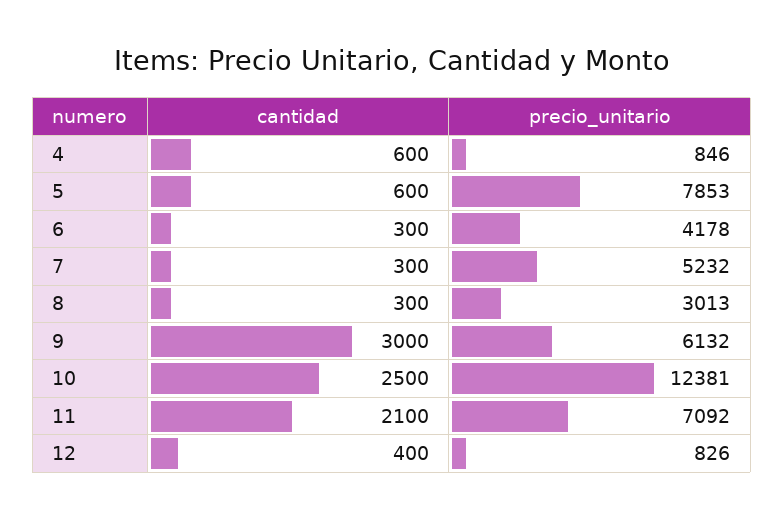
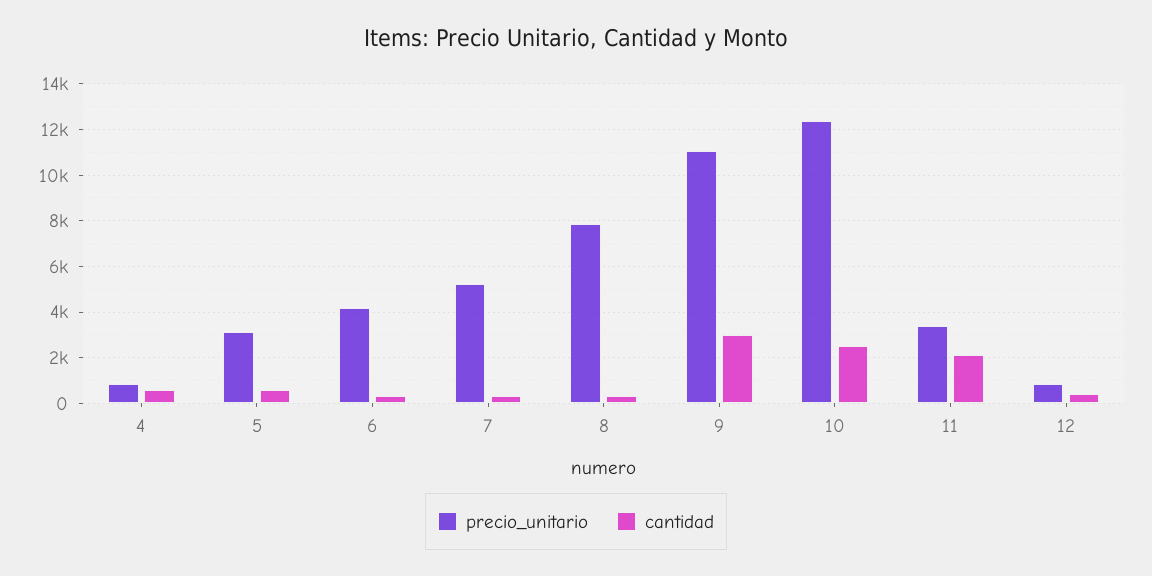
precio_unitario, 5: 7853 -> 3000
precio_unitario, 8: 3013 -> 8000
precio_unitario, 9: 6132 -> 11000
precio_unitario, 11: 7092 -> 3500

